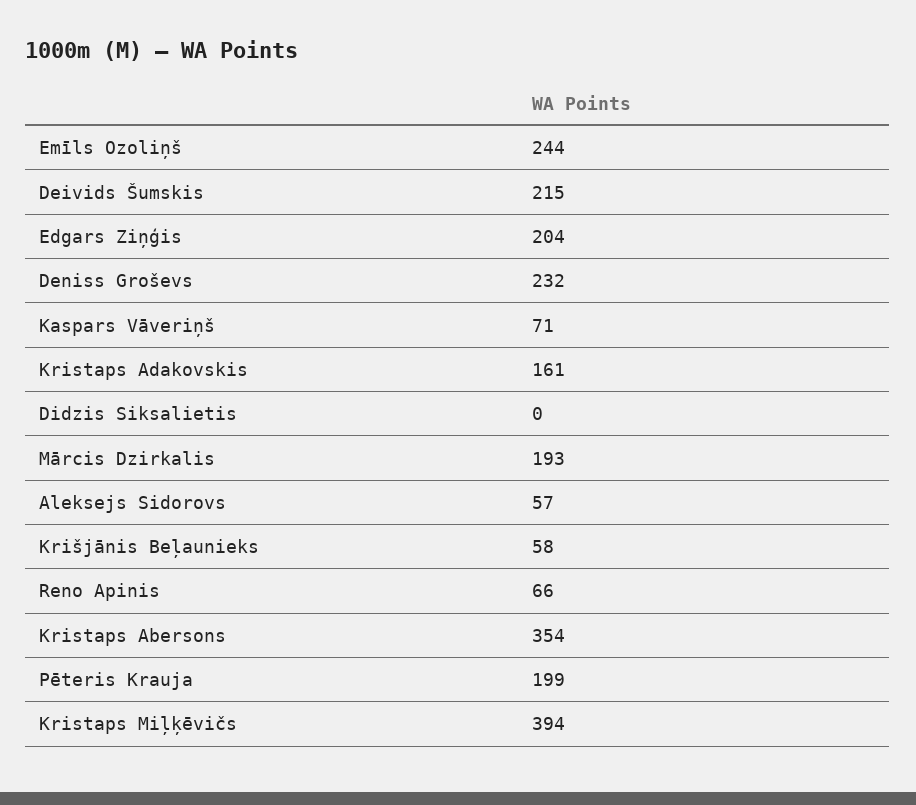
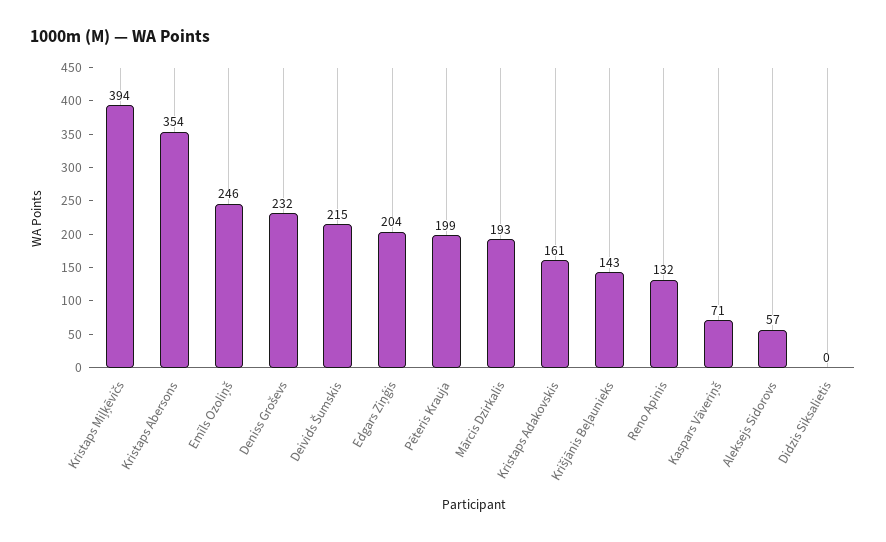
Emīls Ozoliņš: 244 -> 246
Krišjānis Beļaunieks: 58 -> 143
Reno Apinis: 66 -> 132

